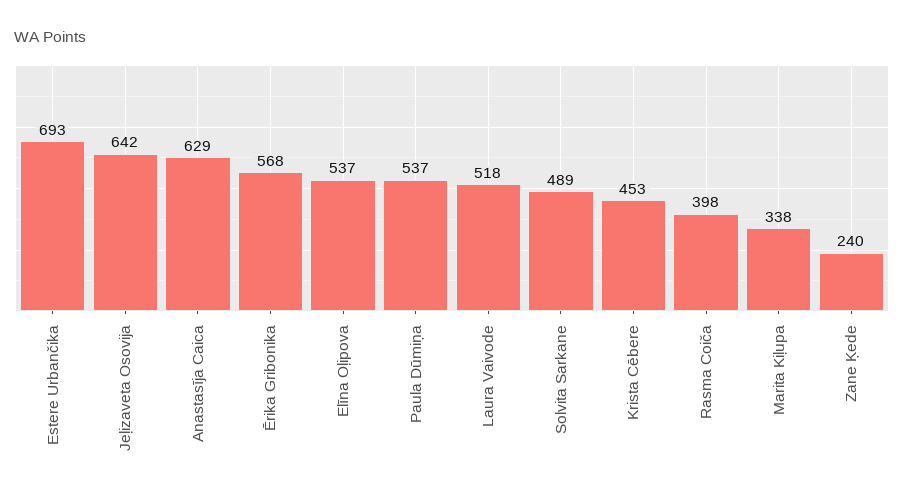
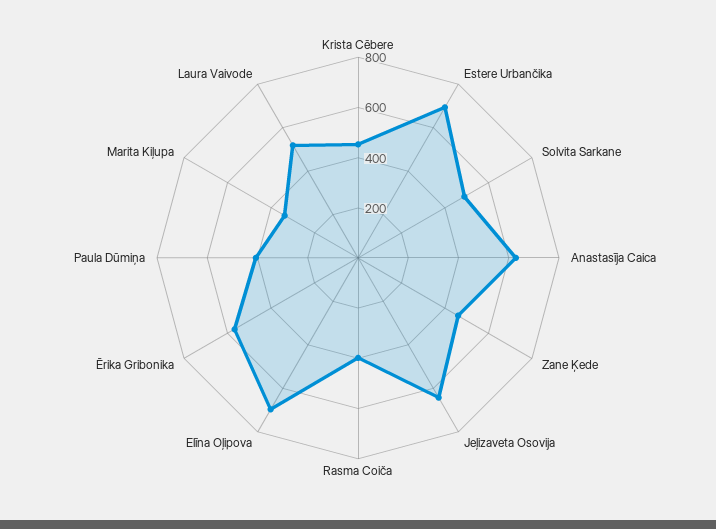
Elīna Oļipova: 537 -> 700
Paula Dūmiņa: 537 -> 400
Zane Ķede: 240 -> 450

